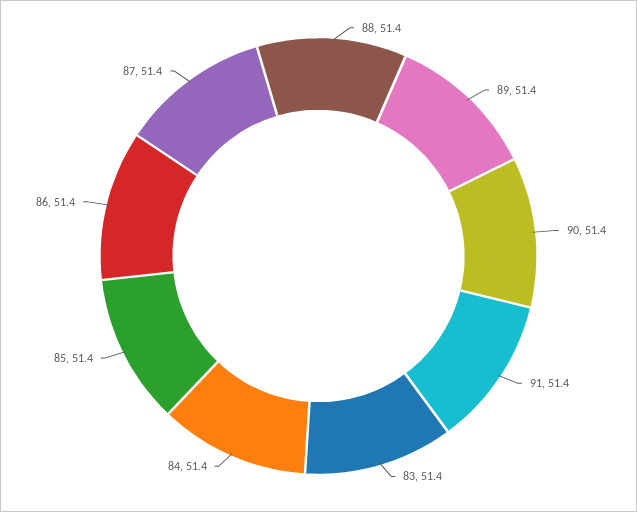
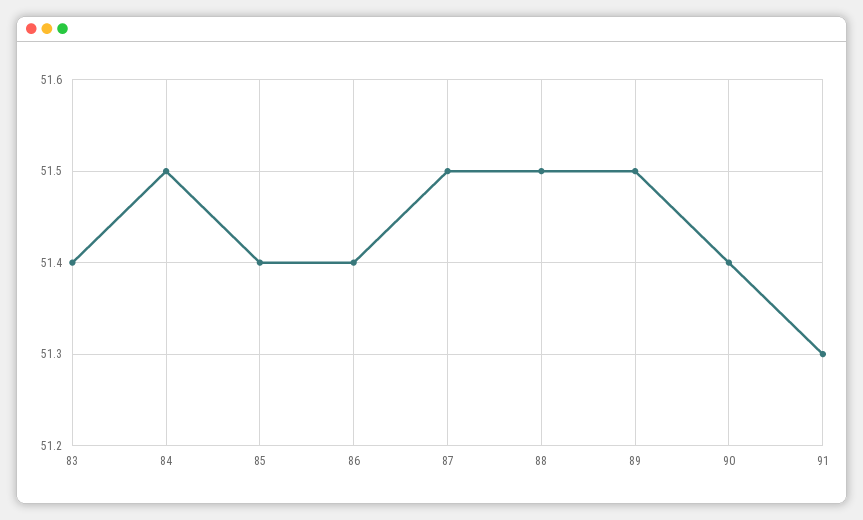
88: 51.4 -> 51.5
89: 51.4 -> 51.5
91: 51.4 -> 51.3
84: 51.4 -> 51.5
87: 51.4 -> 51.5

